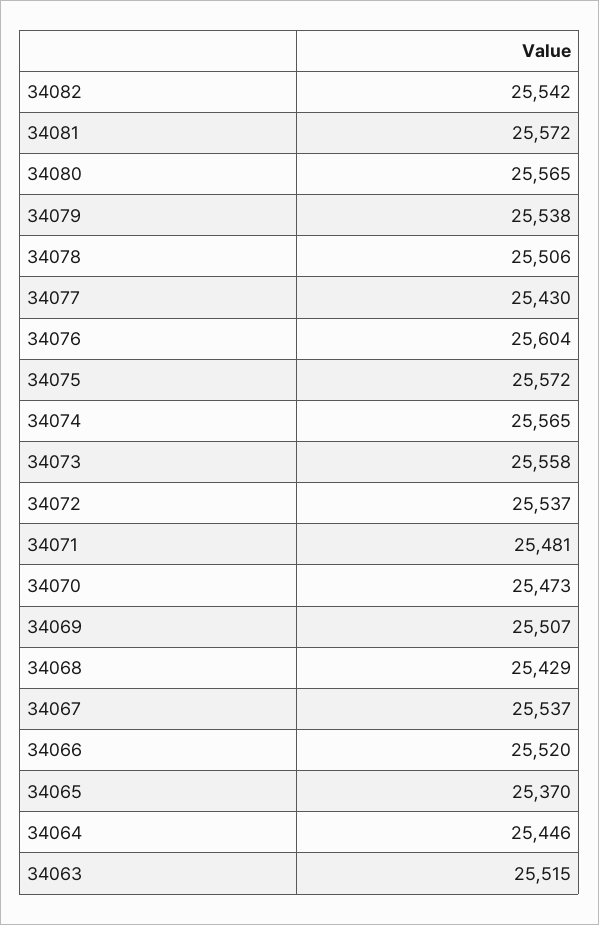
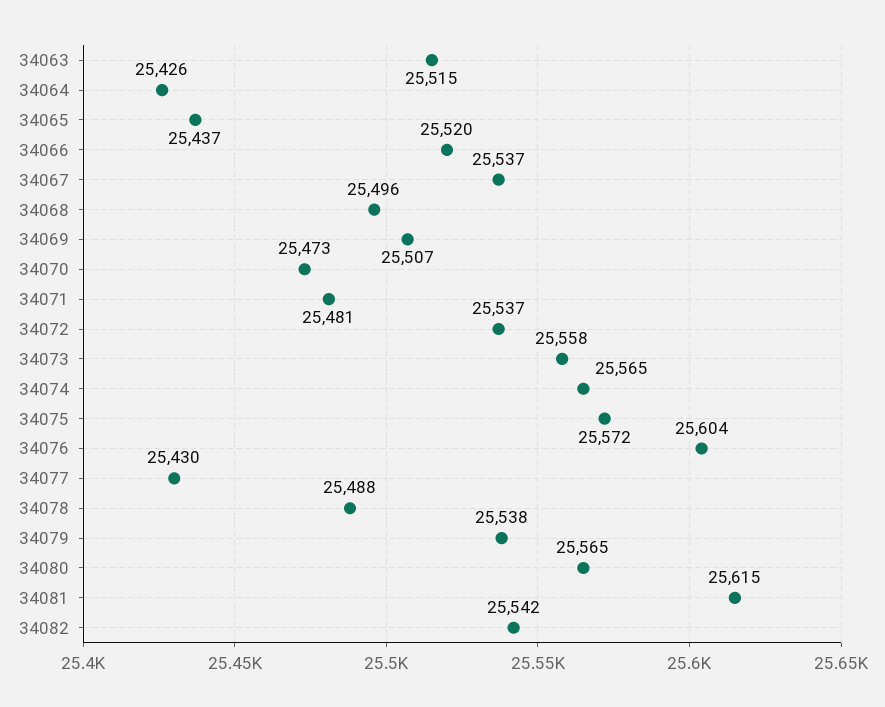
34081: 25572 -> 25615
34078: 25506 -> 25488
34068: 25429 -> 25496
34065: 25370 -> 25437
34064: 25446 -> 25426

